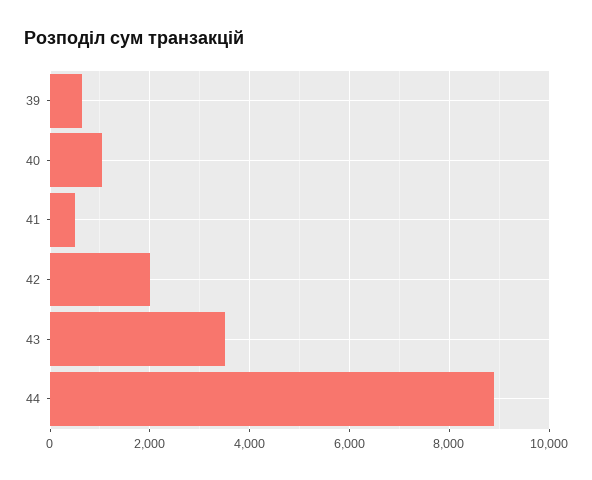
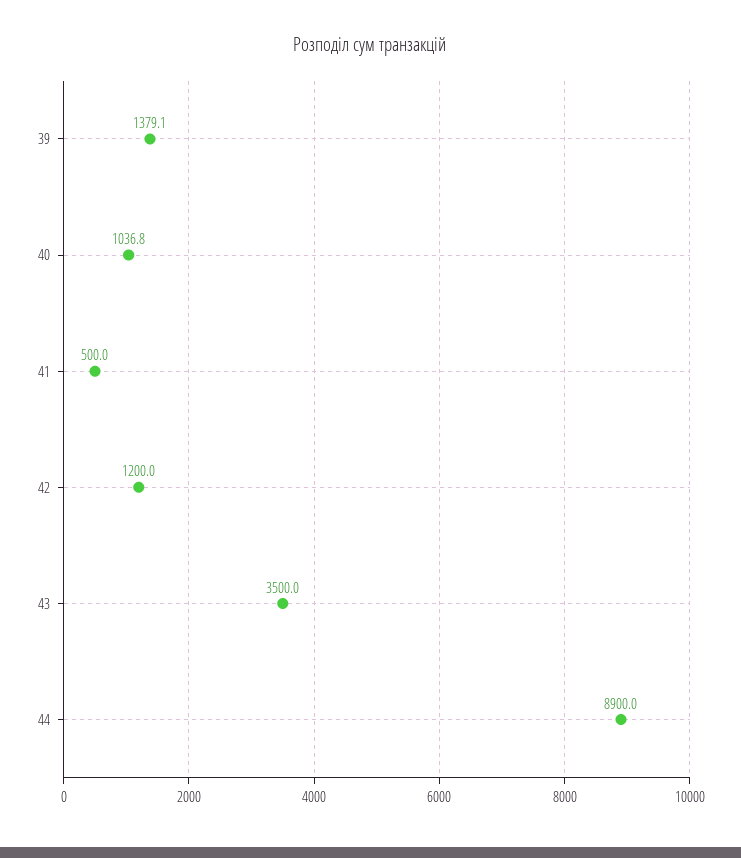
39: 600 -> 1379.1
42: 2000 -> 1200

